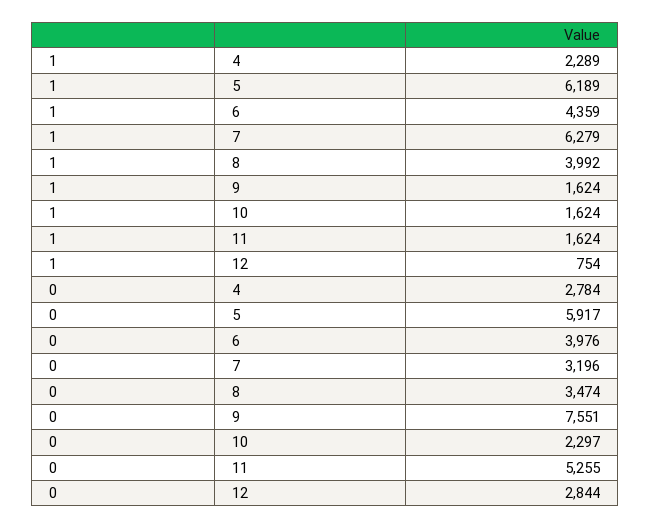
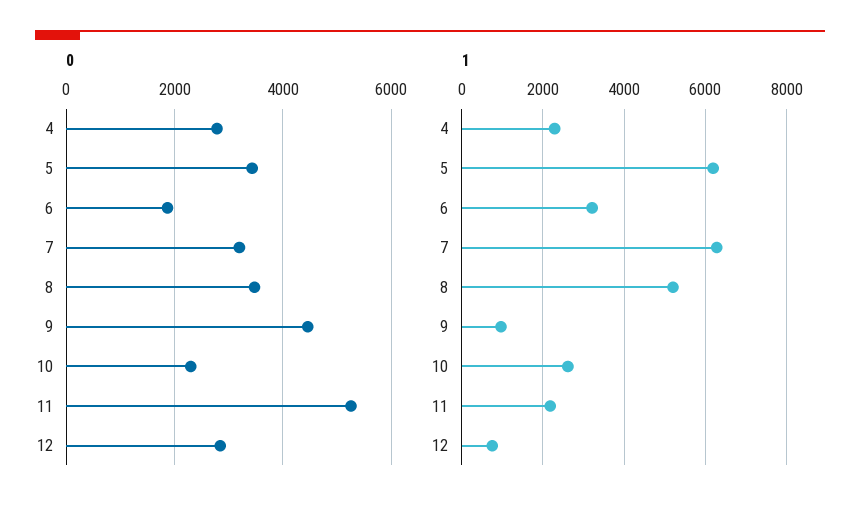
1, 6: 4359 -> 3200
1, 8: 3992 -> 5200
1, 9: 1624 -> 1000
1, 10: 1624 -> 2600
1, 11: 1624 -> 2200
0, 5: 5917 -> 3400
0, 6: 3976 -> 1800
0, 9: 7551 -> 4400

